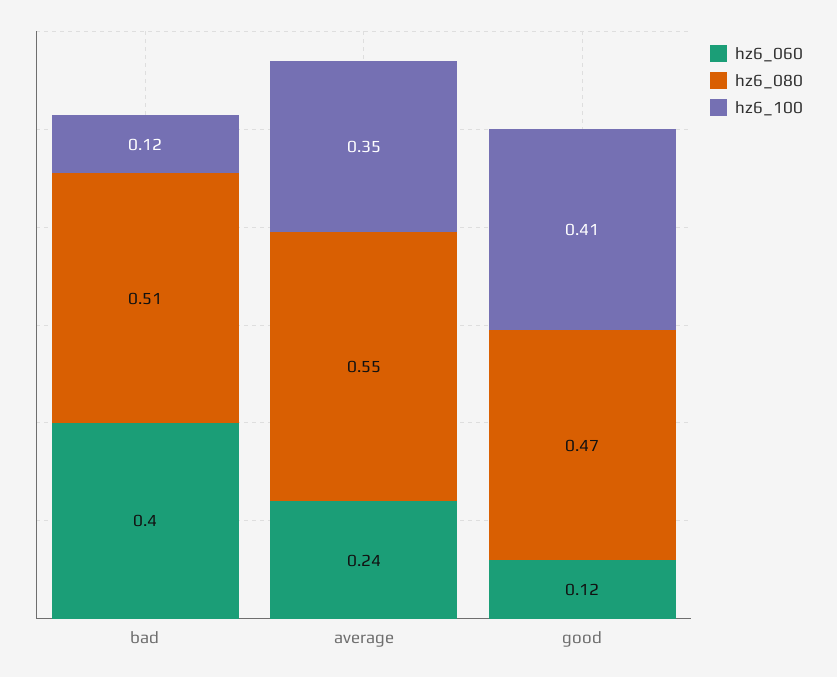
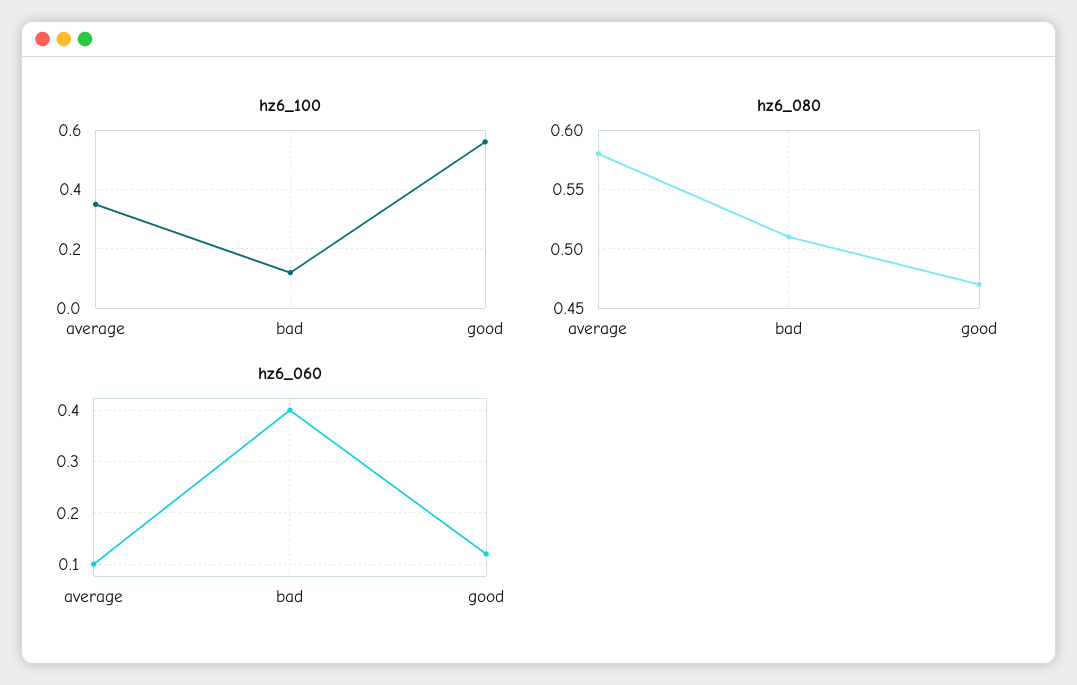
hz6_060, average: 0.24 -> 0.1
hz6_080, average: 0.55 -> 0.58
hz6_100, good: 0.41 -> 0.55

